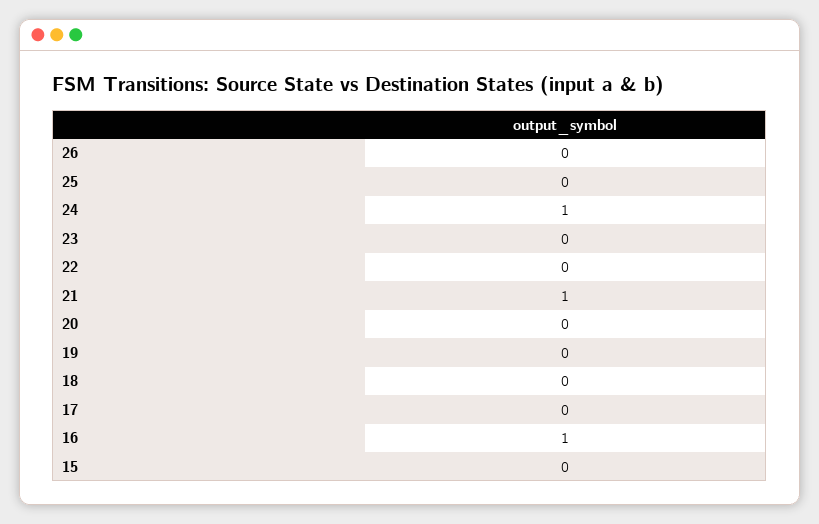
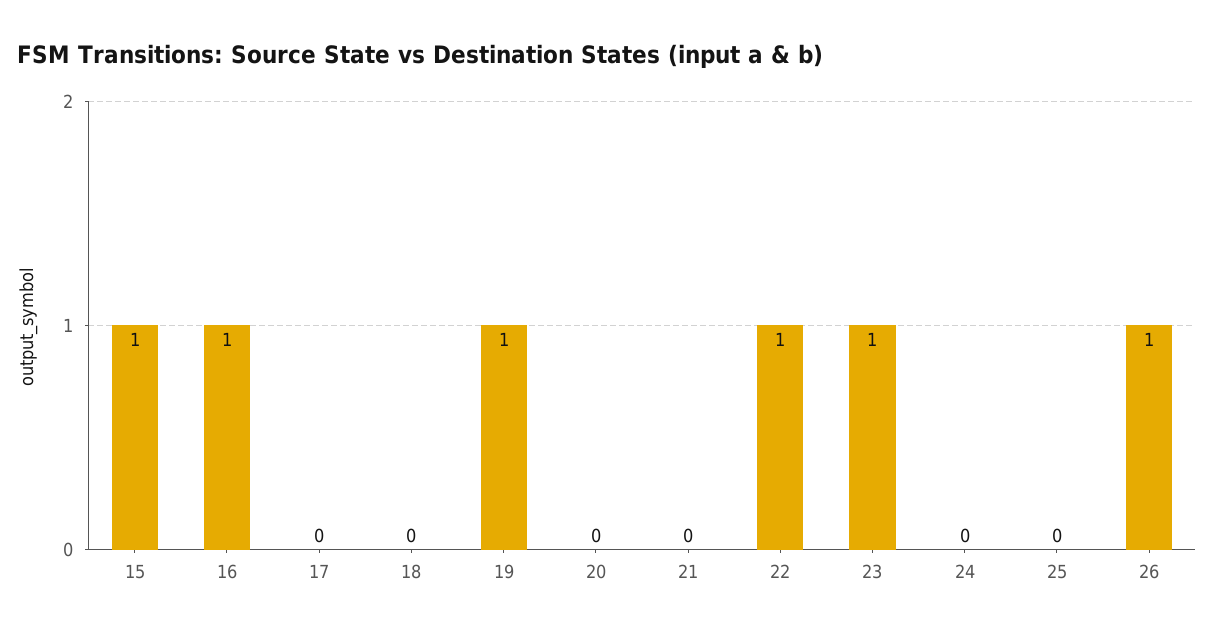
26: 0 -> 1
24: 1 -> 0
23: 0 -> 1
22: 0 -> 1
21: 1 -> 0
19: 0 -> 1
15: 0 -> 1

